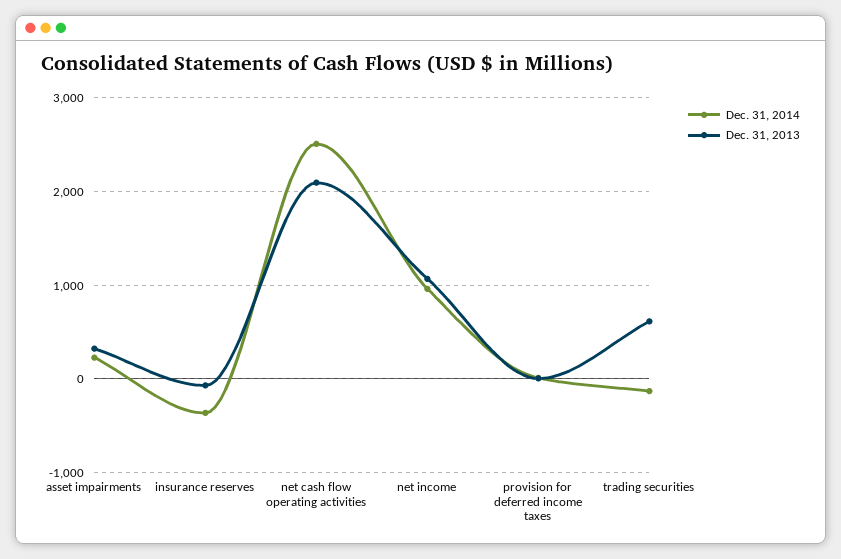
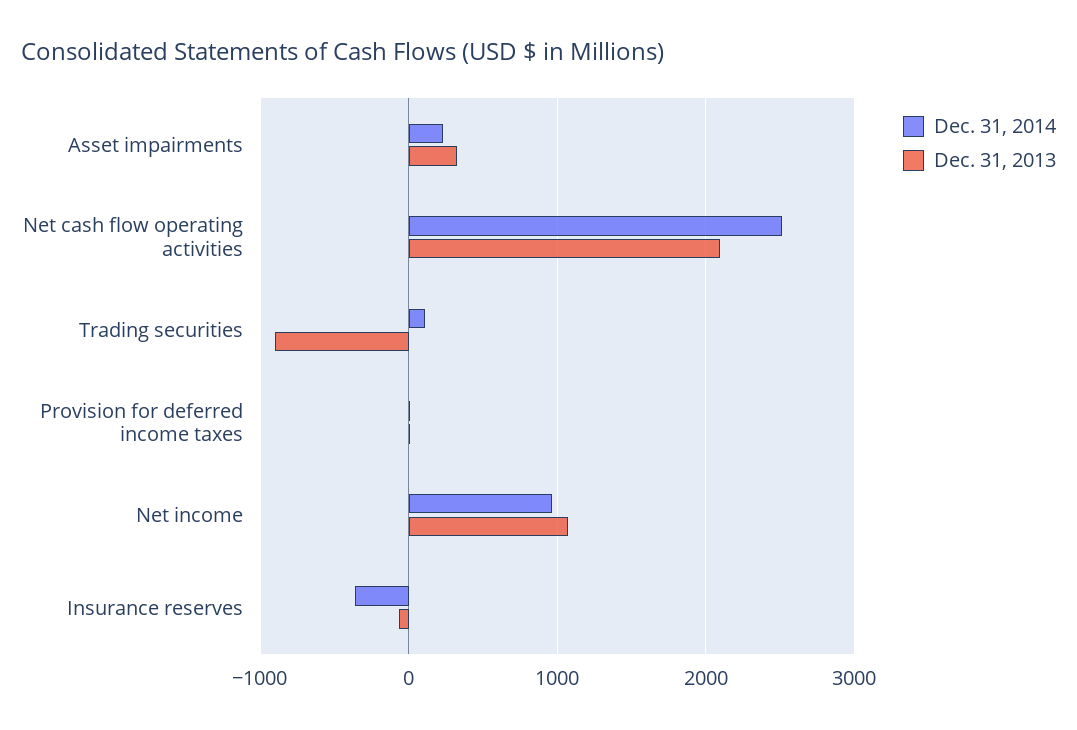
Dec. 31, 2014, trading securities: -100 -> 100
Dec. 31, 2013, trading securities: 600 -> -900

